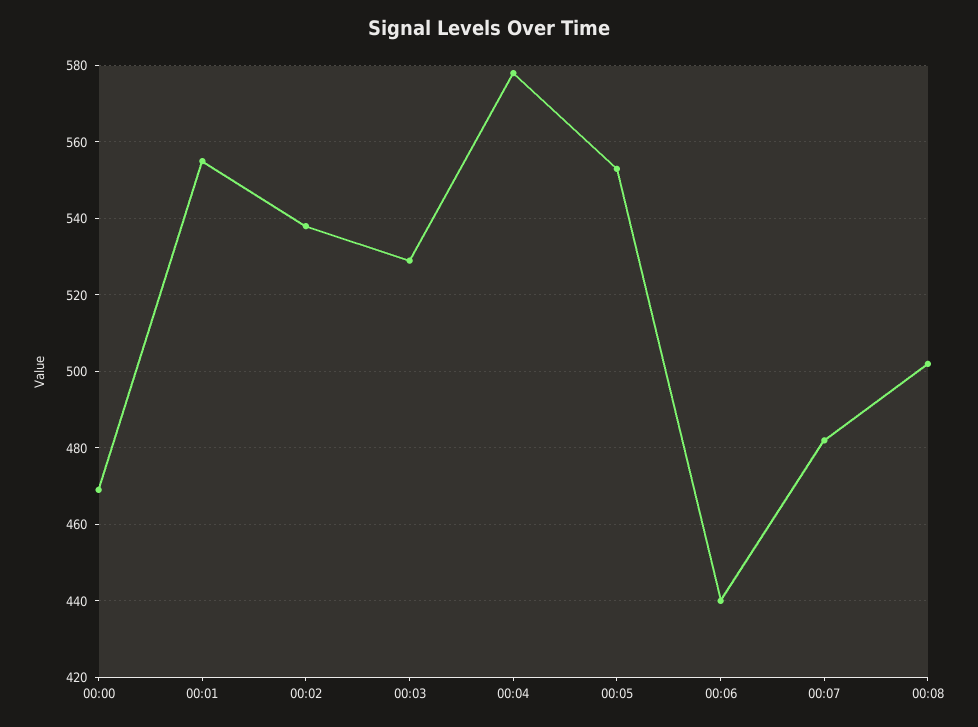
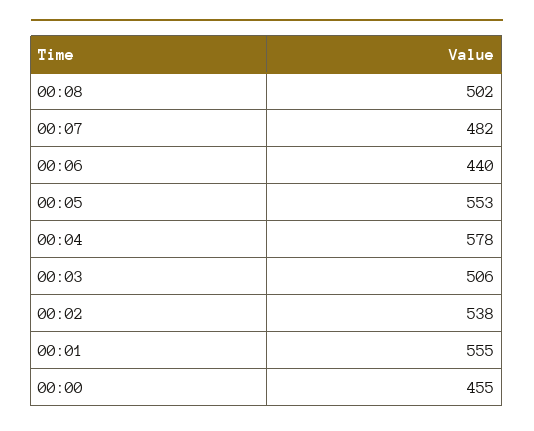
00:00: 470 -> 455
00:03: 530 -> 506

